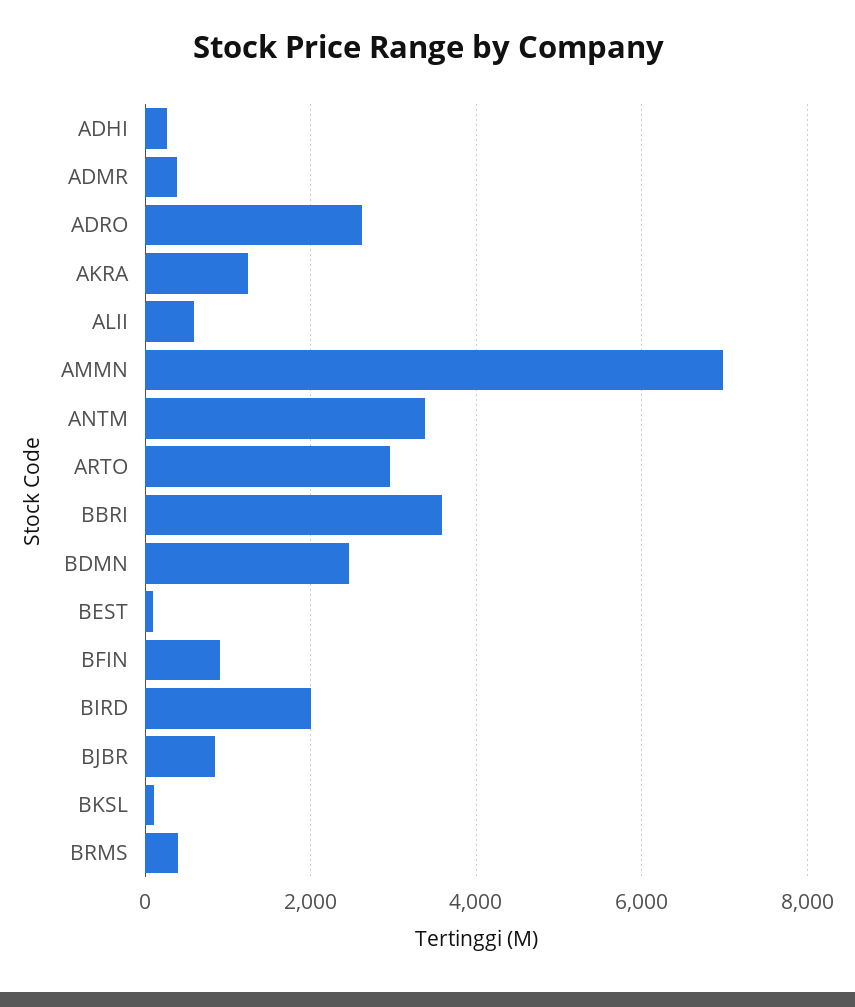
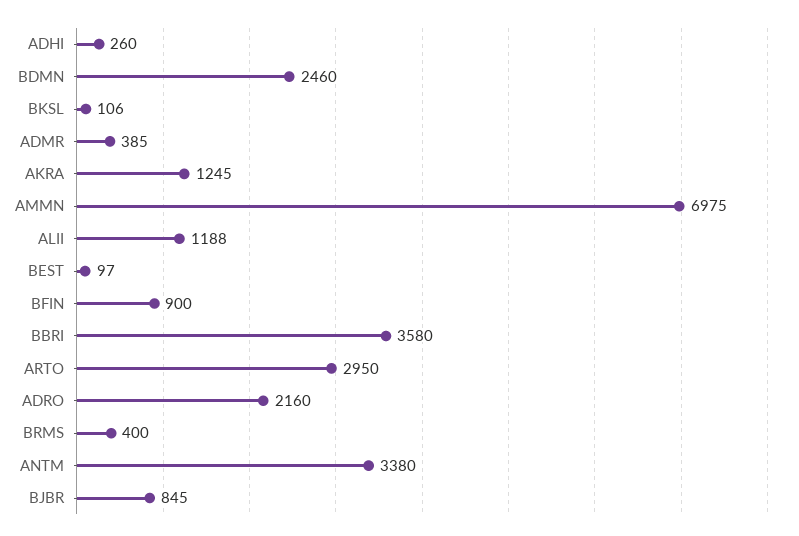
ADRO: 2600 -> 2160
ALII: 600 -> 1188
BIRD: 2000 -> none

